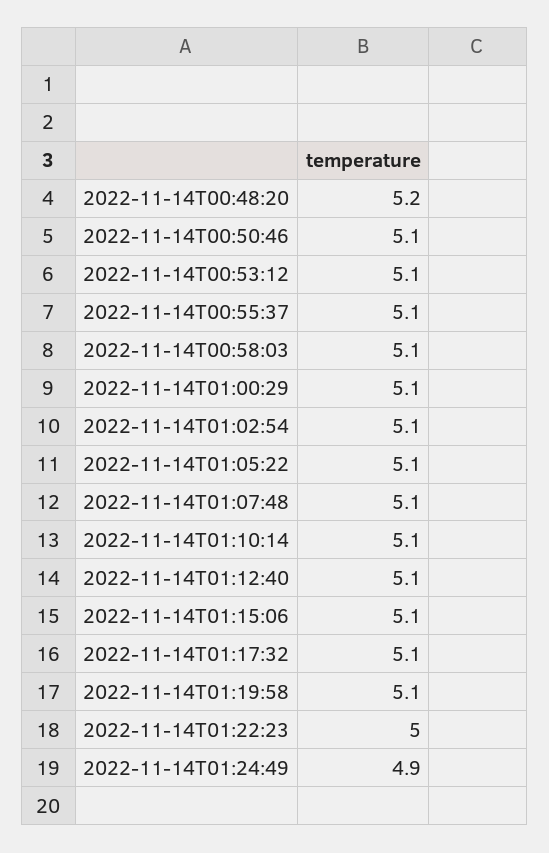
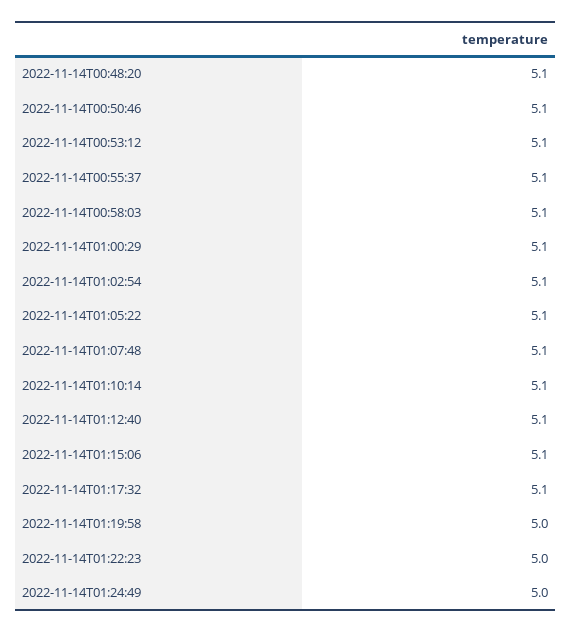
2022-11-14T00:48:20: 5.2 -> 5.1
2022-11-14T01:19:58: 5.1 -> 5
2022-11-14T01:24:49: 4.9 -> 5

